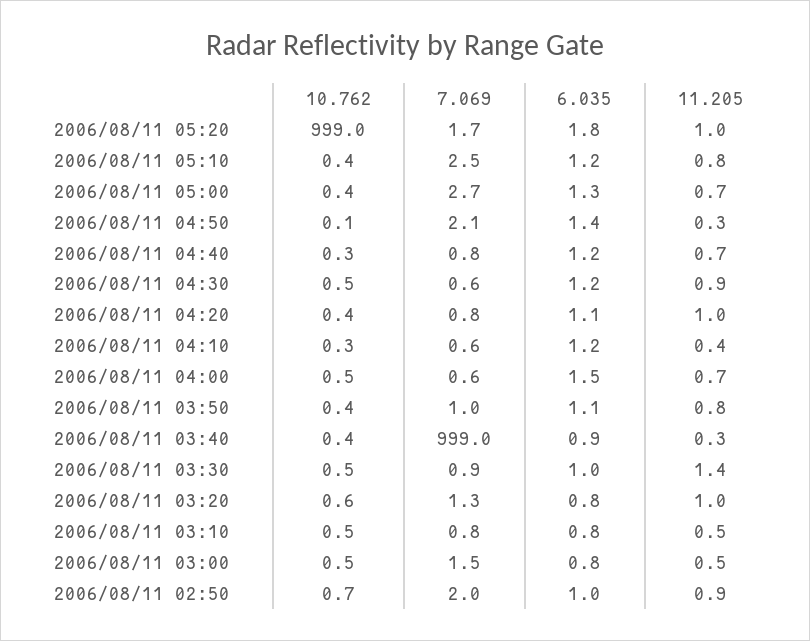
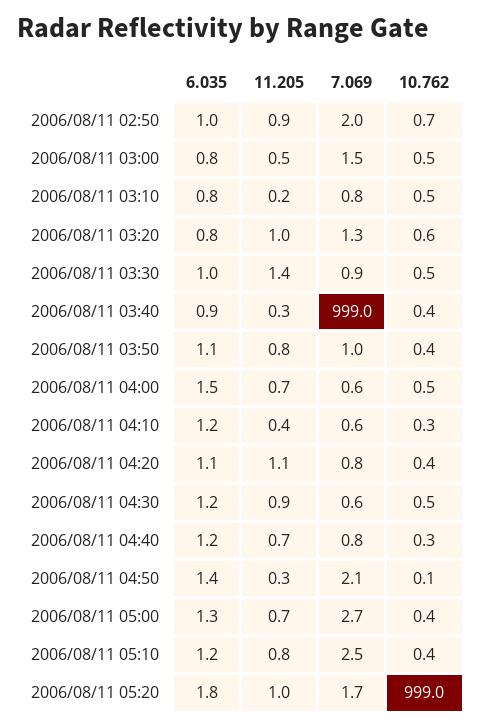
11.205, 2006/08/11 04:20: 1 -> 1.1
11.205, 2006/08/11 03:10: 0.5 -> 0.2

